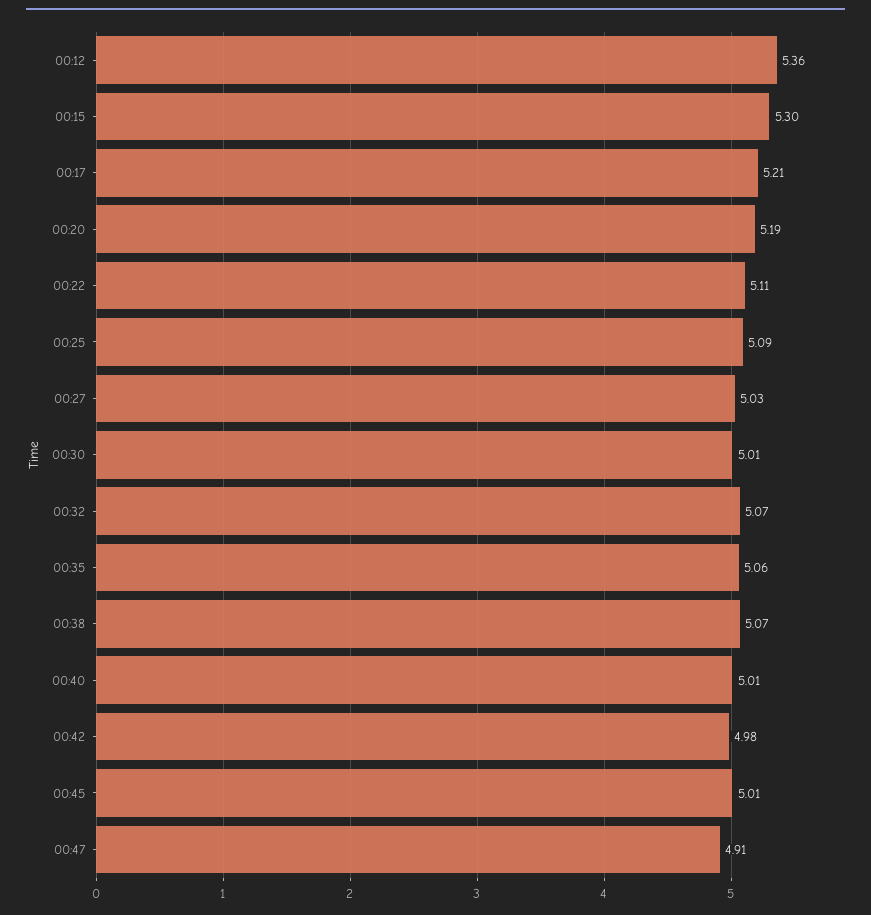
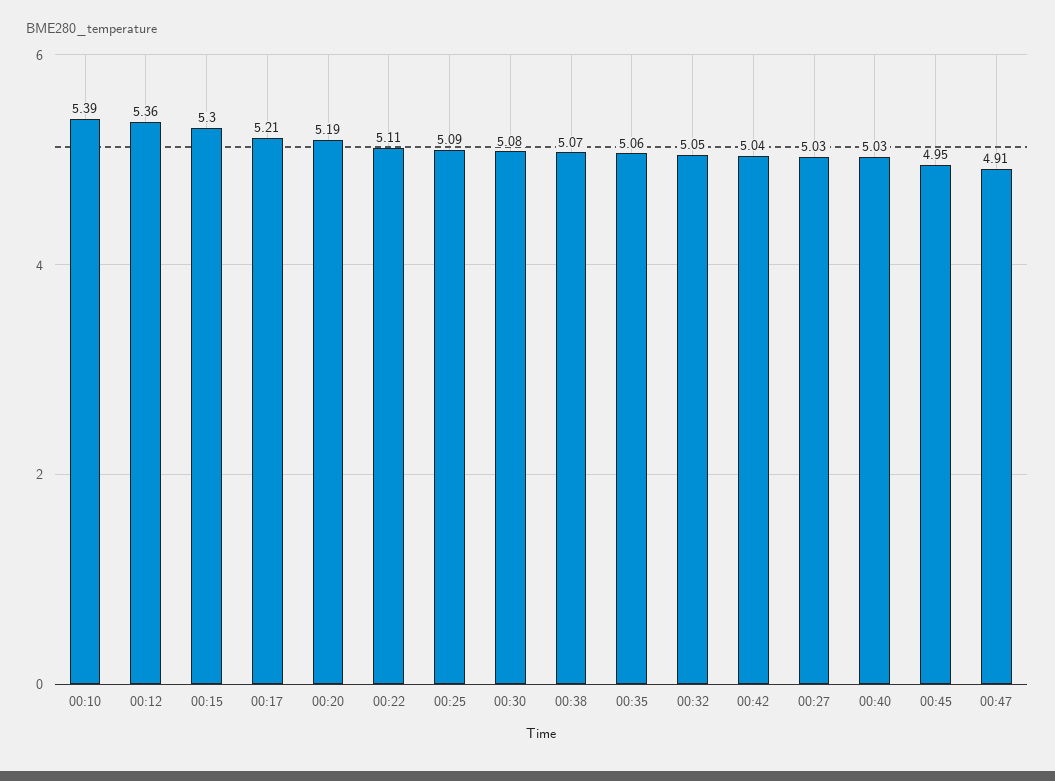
00:30: 5.01 -> 5.08
00:32: 5.07 -> 5.05
00:40: 5.01 -> 5.03
00:42: 4.98 -> 5.04
00:45: 5.01 -> 4.95
00:10: none -> 5.39

